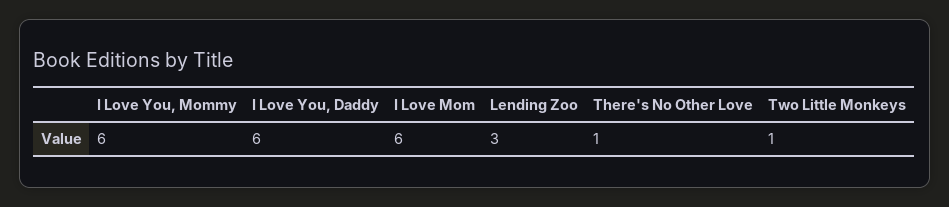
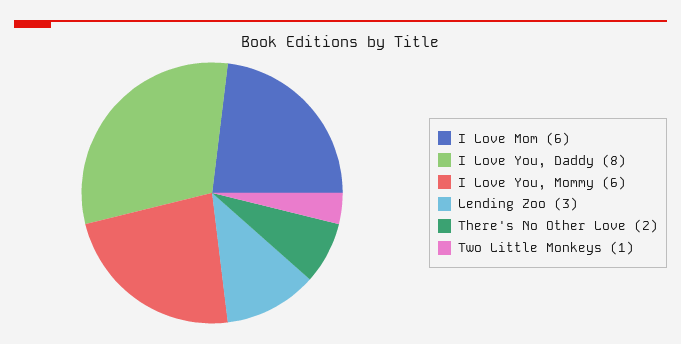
I Love You, Daddy: 6 -> 8
There's No Other Love: 1 -> 2

